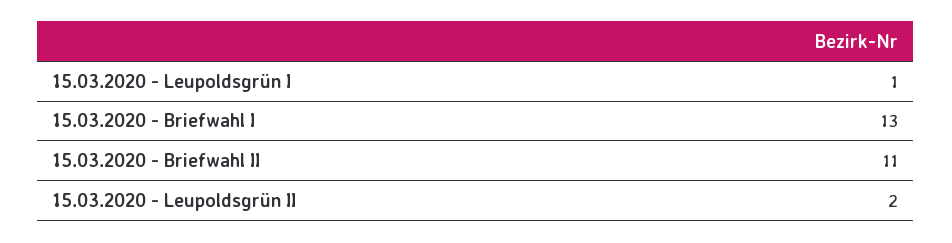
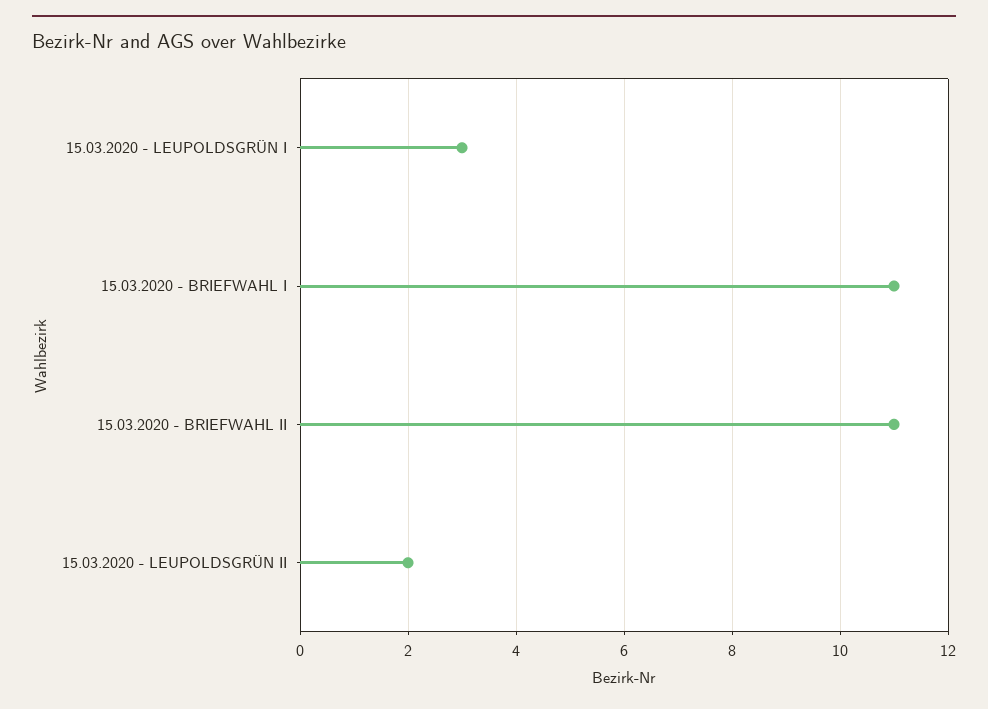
15.03.2020 - Leupoldsgrün I: 1 -> 3
15.03.2020 - Briefwahl I: 13 -> 11

